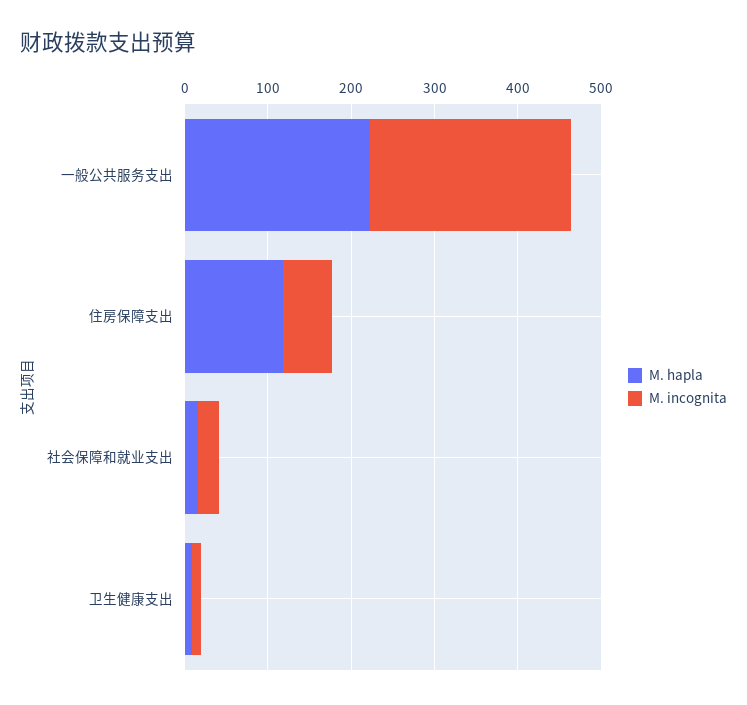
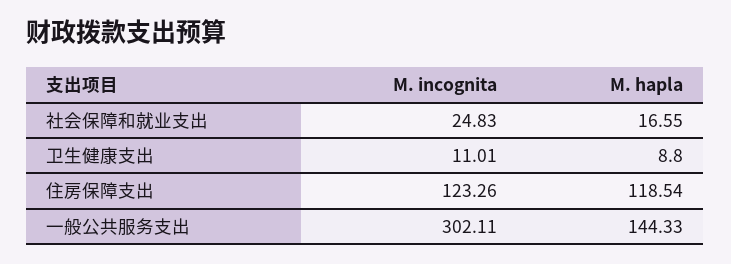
M. hapla, 一般公共服务支出: 220 -> 144.33
M. incognita, 一般公共服务支出: 240 -> 302.11
M. incognita, 住房保障支出: 60 -> 123.26

